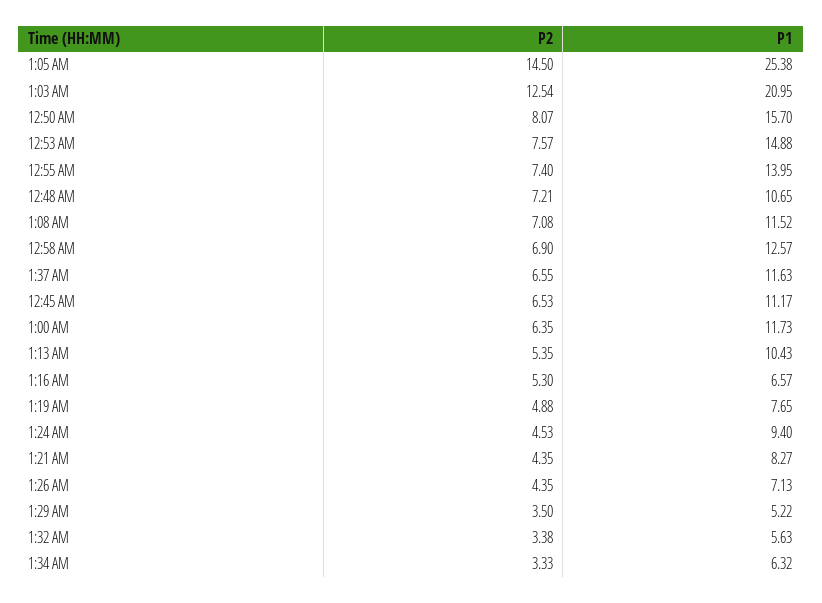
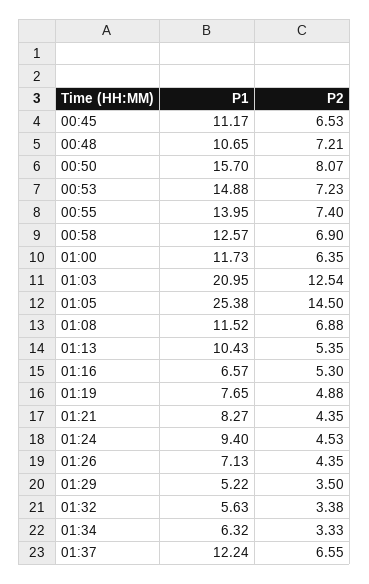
P2, 12:53 AM: 7.57 -> 7.23
P2, 1:08 AM: 7.08 -> 6.88
P1, 1:37 AM: 11.63 -> 12.24

